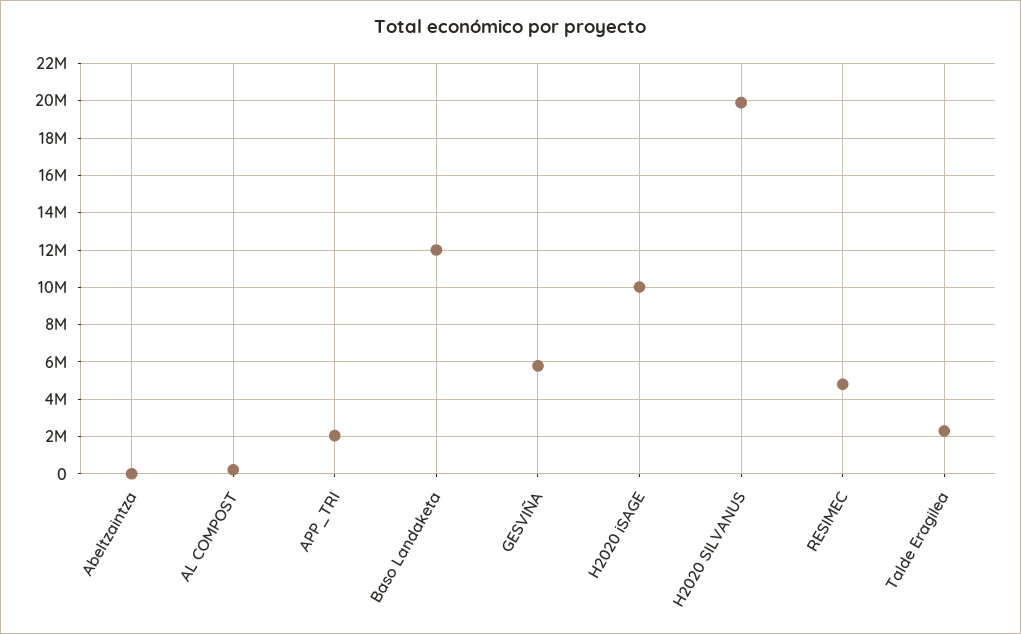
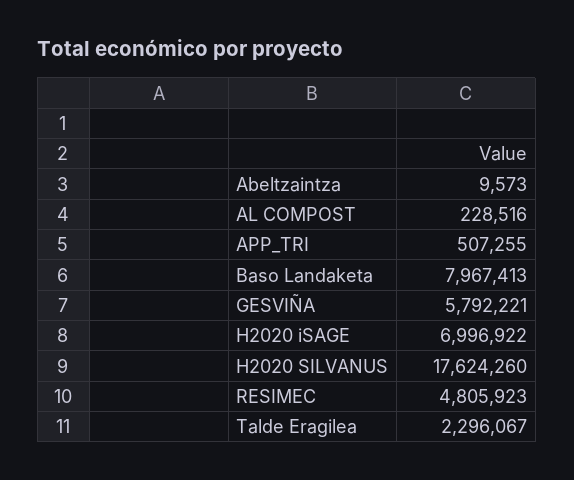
APP_TRI: 2000000 -> 507255
Baso Landaketa: 12000000 -> 7967413
H2020 iSAGE: 10000000 -> 6996922
H2020 SILVANUS: 20000000 -> 17624260

